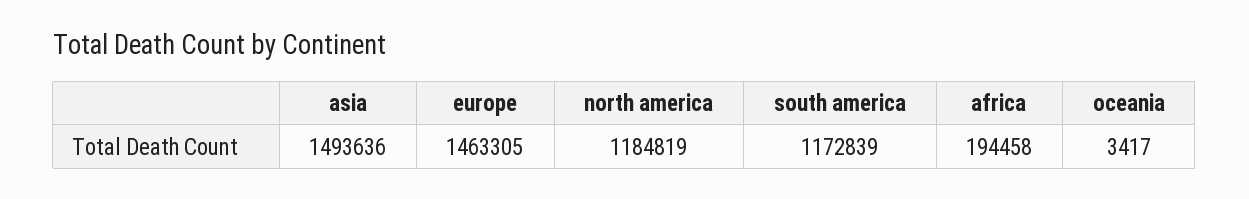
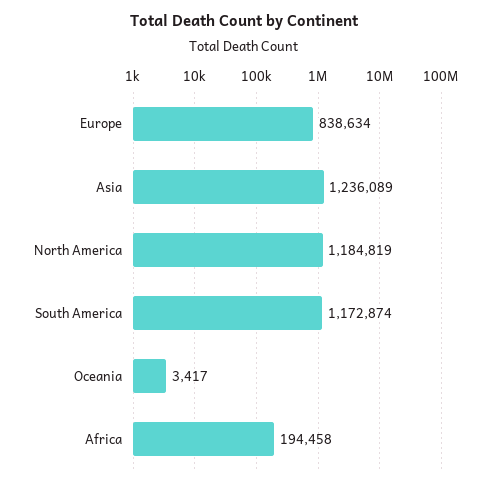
asia: 1493636 -> 1236089
europe: 1463305 -> 838634
south america: 1172839 -> 1172874

